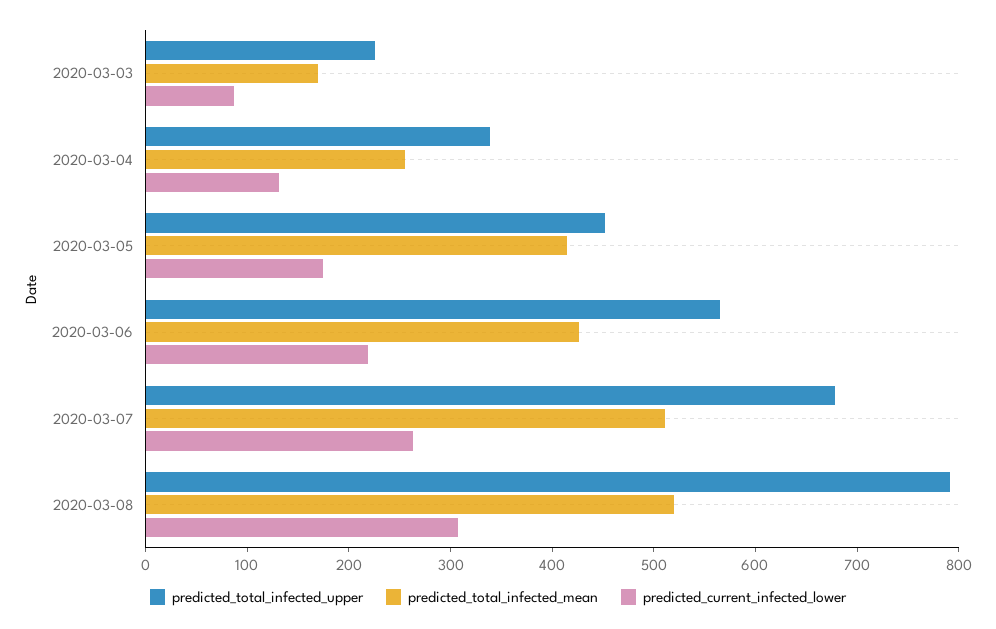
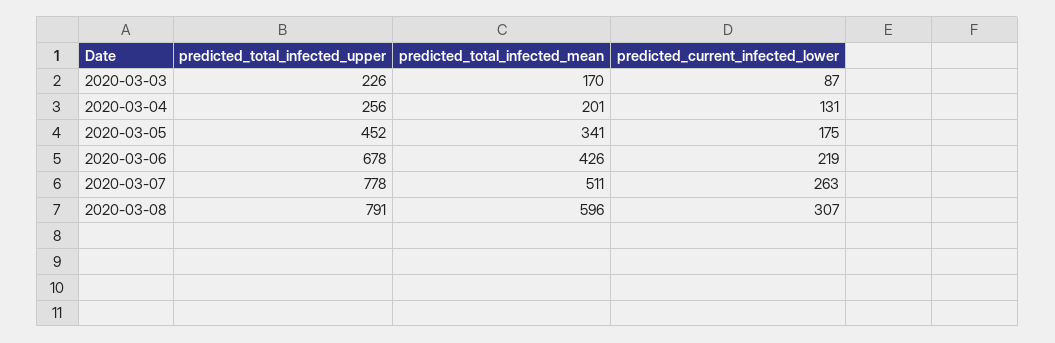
predicted_total_infected_upper, 2020-03-04: 340 -> 256
predicted_total_infected_mean, 2020-03-04: 260 -> 201
predicted_total_infected_mean, 2020-03-05: 420 -> 341
predicted_total_infected_upper, 2020-03-06: 560 -> 678
predicted_total_infected_upper, 2020-03-07: 680 -> 778
predicted_total_infected_mean, 2020-03-08: 520 -> 596

